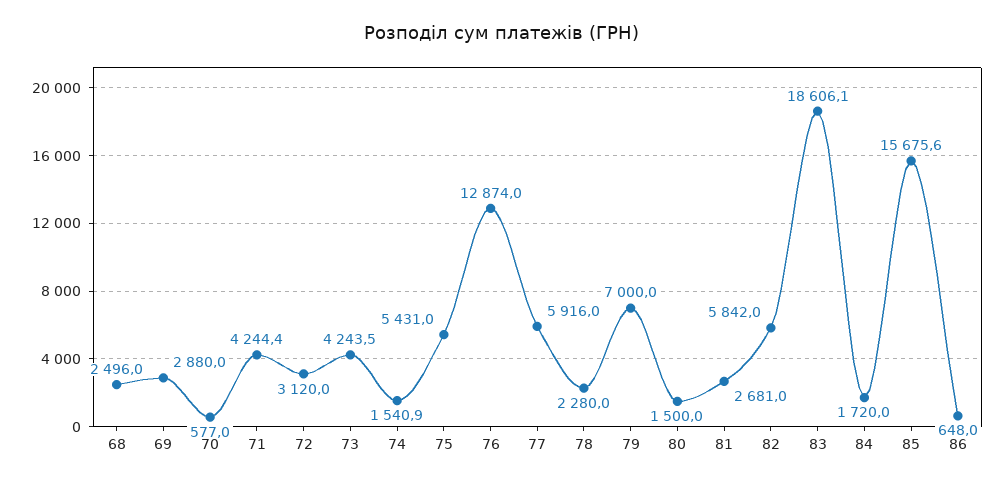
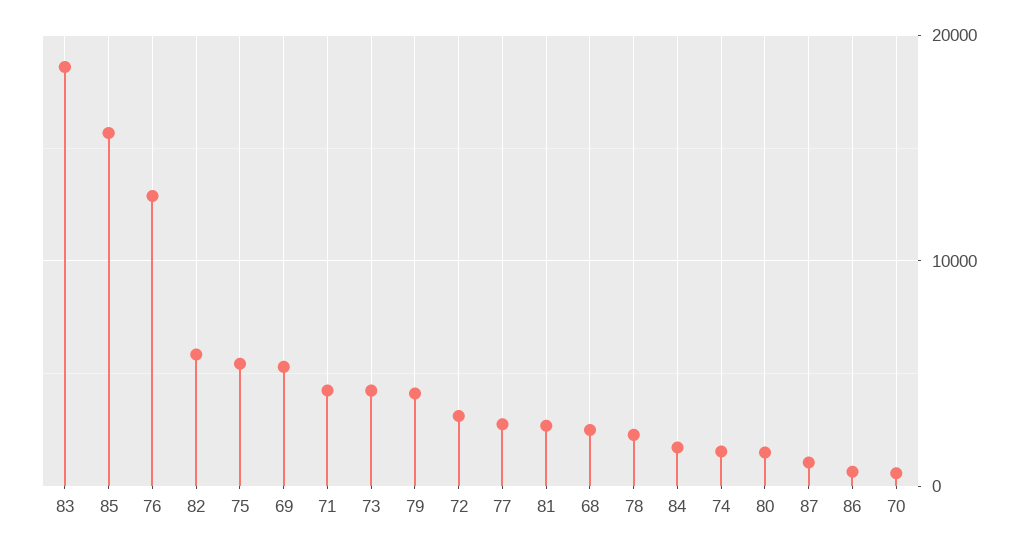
69: 2880 -> 5000
77: 5916 -> 3000
79: 7000 -> 4000
87: none -> 1000

